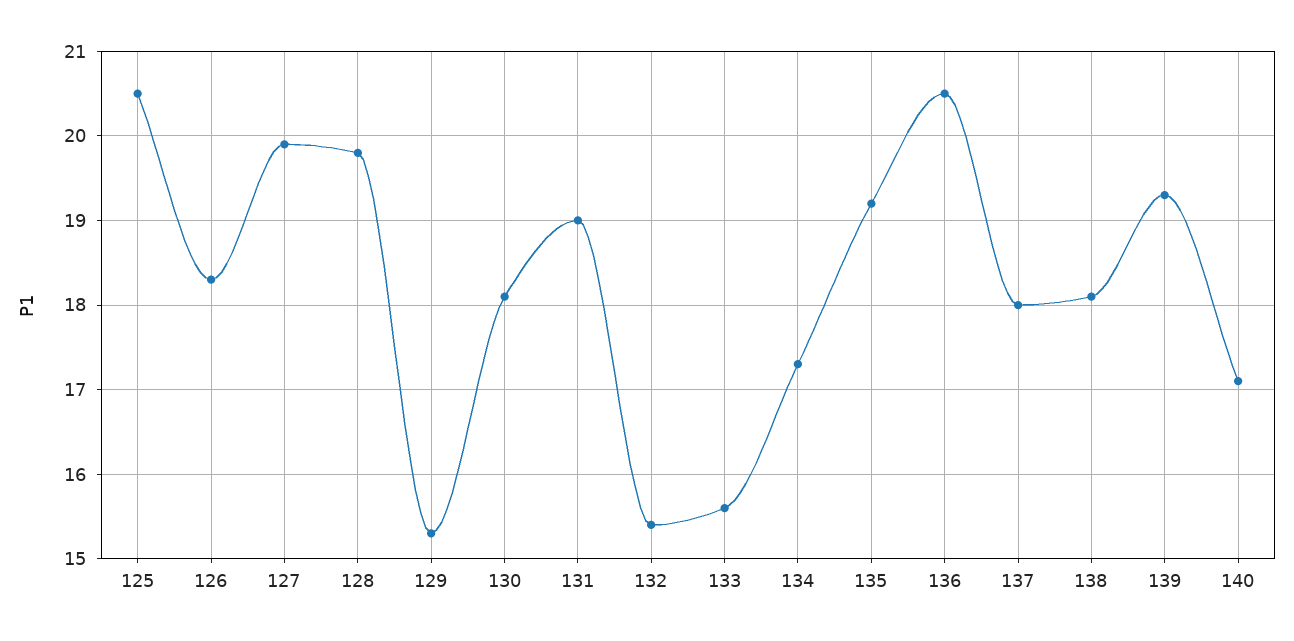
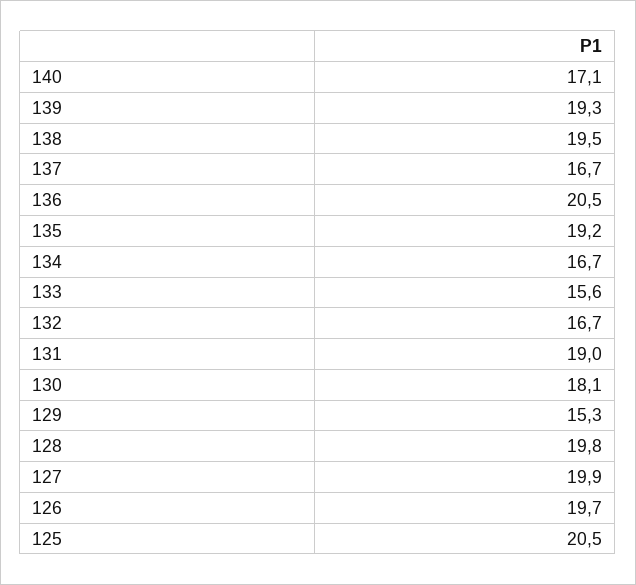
126: 18.3 -> 19.7
132: 15.4 -> 16.7
134: 17.3 -> 16.7
137: 18 -> 16.7
138: 18.1 -> 19.5

